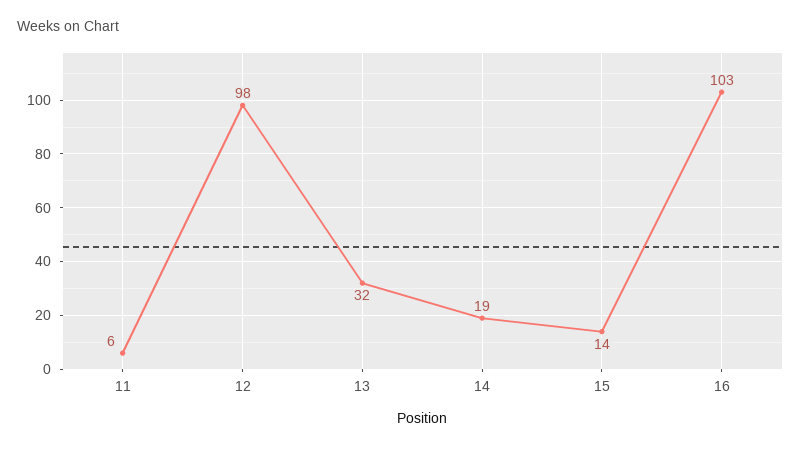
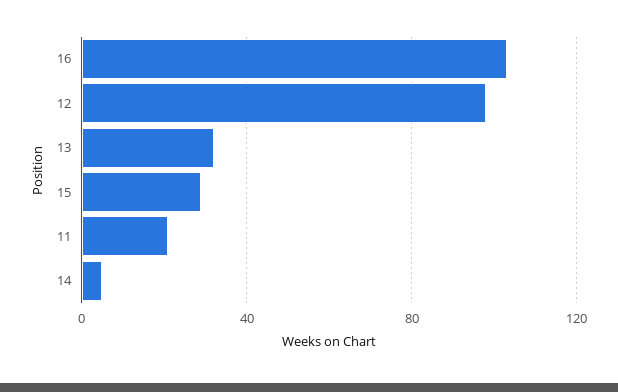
11: 6 -> 20
14: 19 -> 5
15: 14 -> 30

